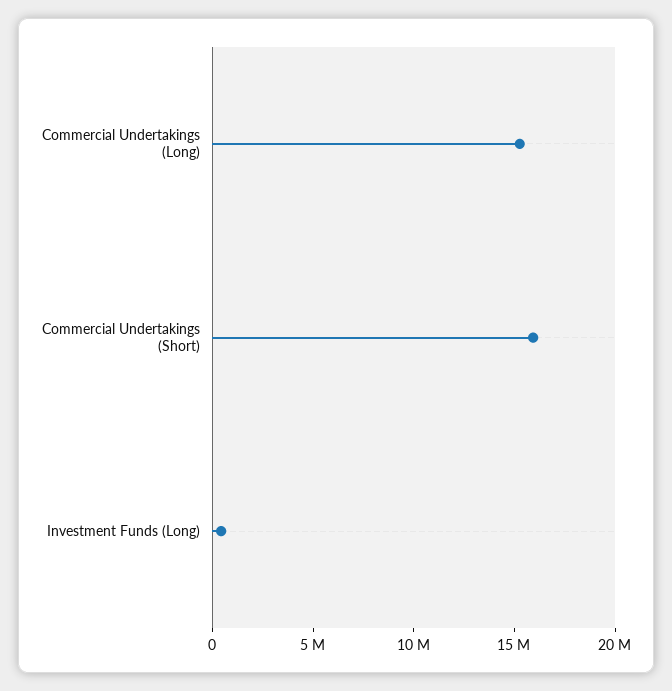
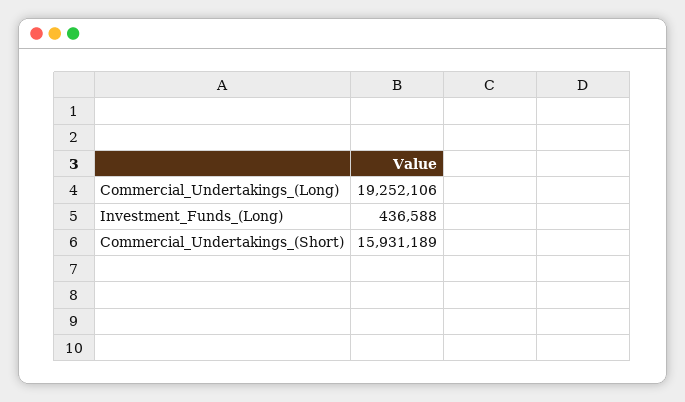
Commercial Undertakings (Long): 15000000 -> 19252106

